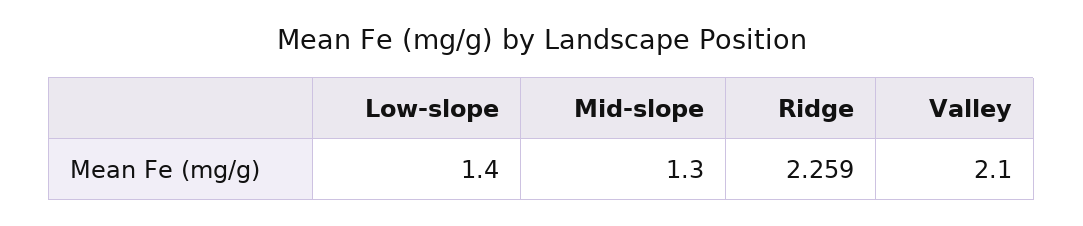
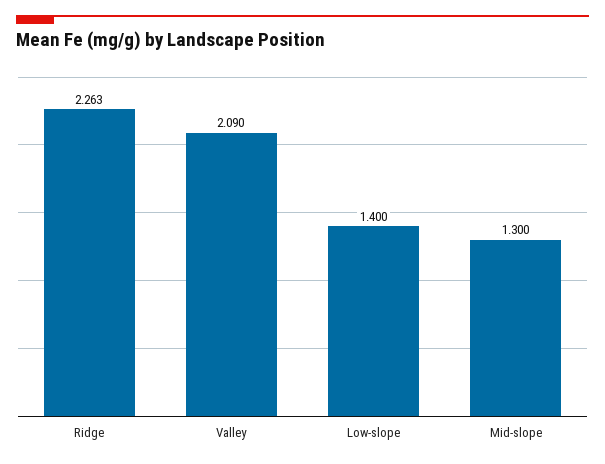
Ridge: 2.259 -> 2.263
Valley: 2.1 -> 2.09

